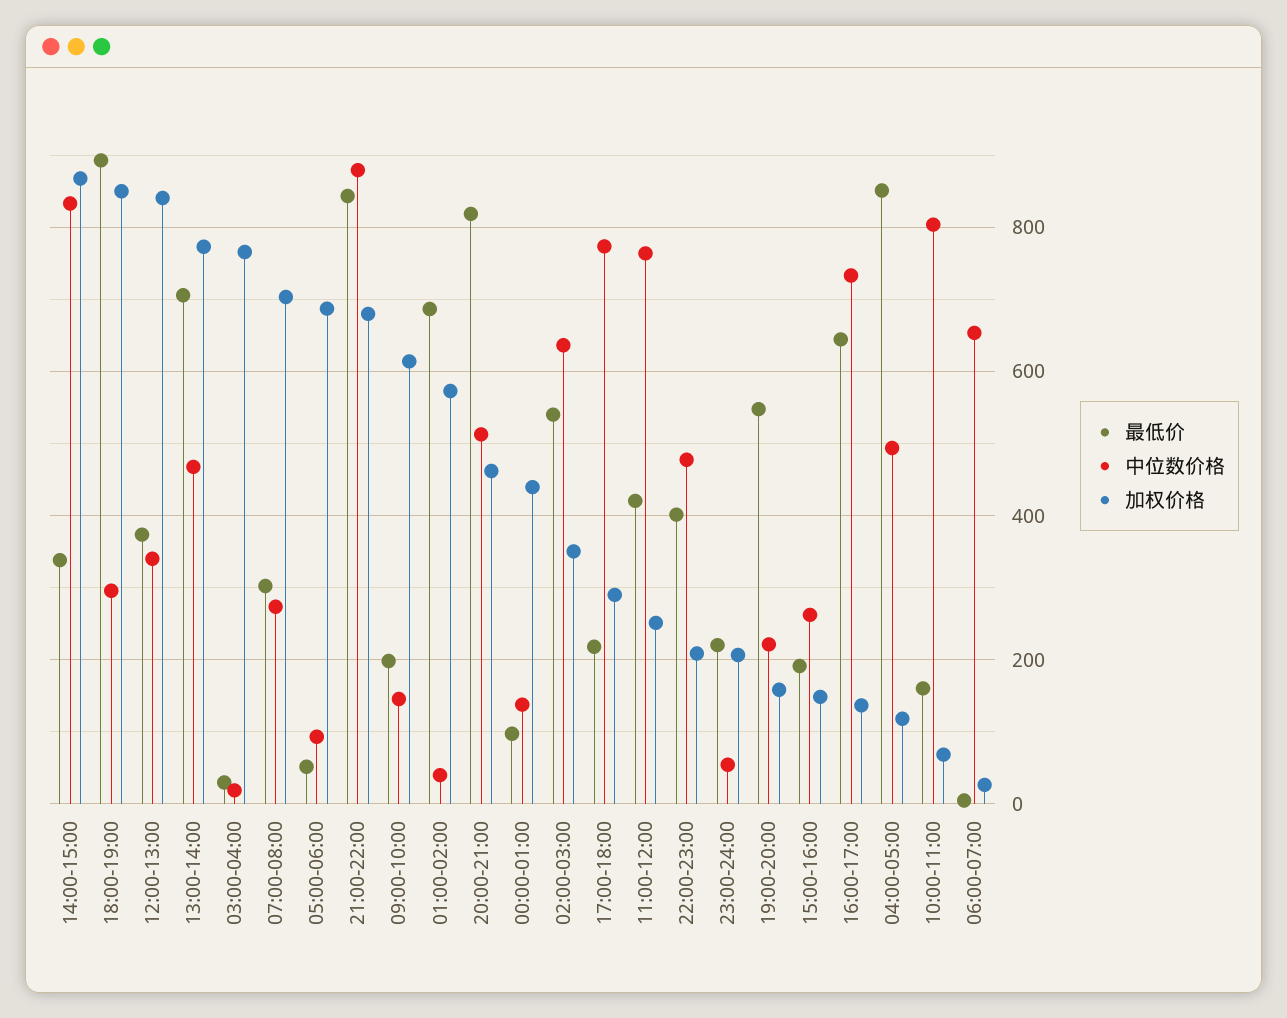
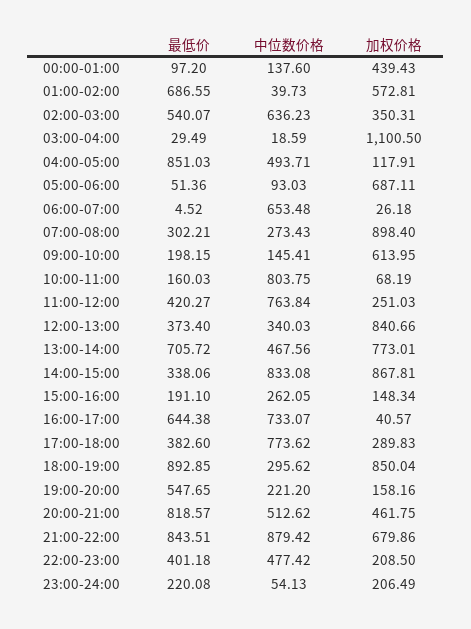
加权价格, 03:00-04:00: 760 -> 1100.5
加权价格, 07:00-08:00: 700 -> 898.4
最低价, 17:00-18:00: 220 -> 382.6
加权价格, 16:00-17:00: 140 -> 40.57

